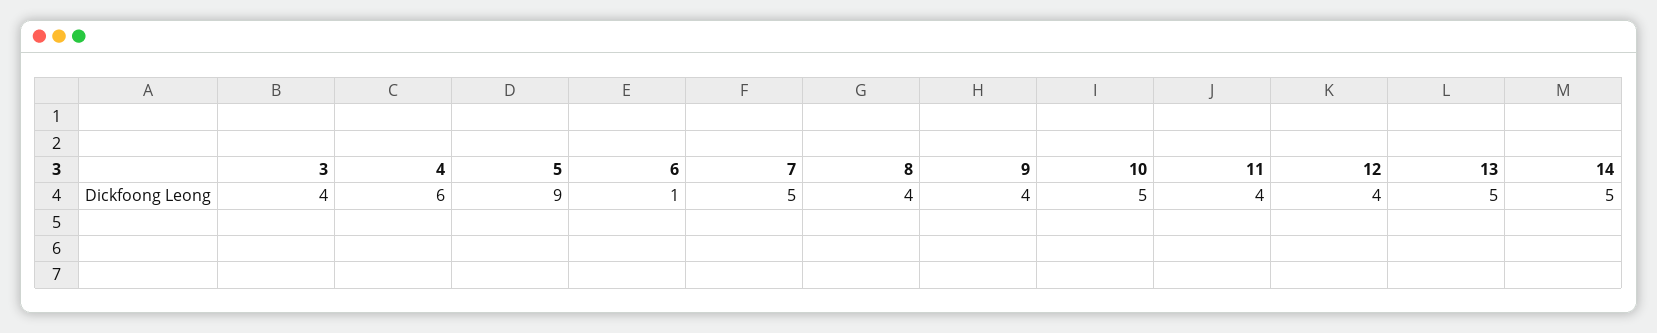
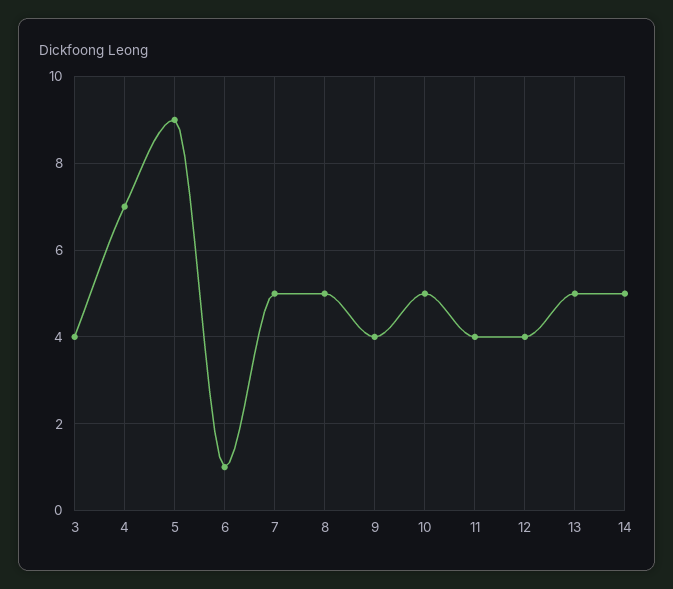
4: 6 -> 7
8: 4 -> 5

